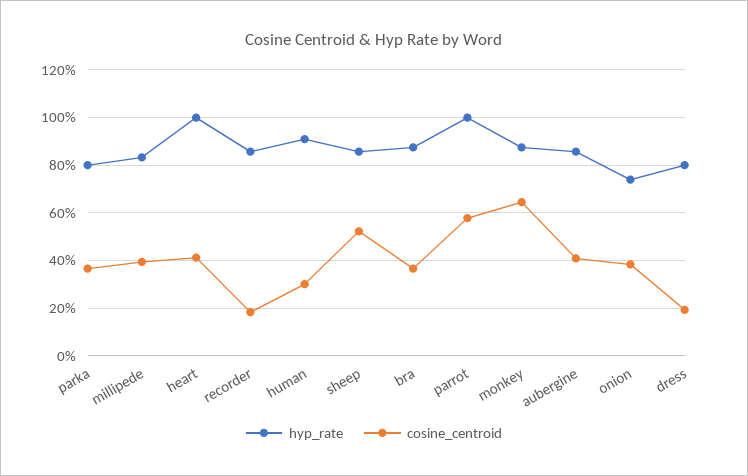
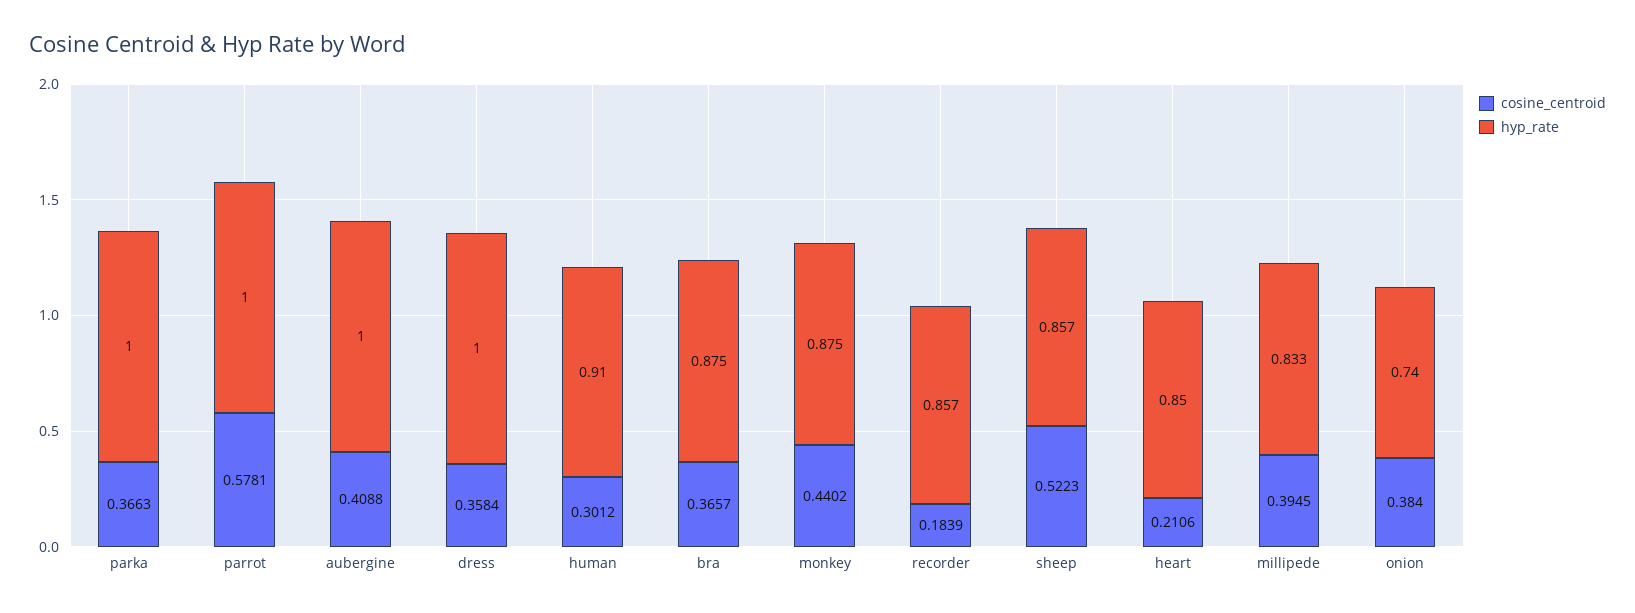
hyp_rate, parka: 0.8 -> 1
hyp_rate, heart: 1 -> 0.85
cosine_centroid, heart: 0.4 -> 0.2106
cosine_centroid, monkey: 0.65 -> 0.4402
hyp_rate, aubergine: 0.85 -> 1
hyp_rate, dress: 0.8 -> 1
cosine_centroid, dress: 0.2 -> 0.3584

